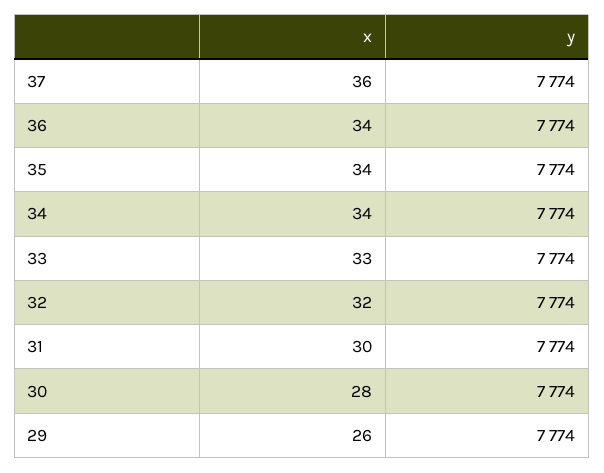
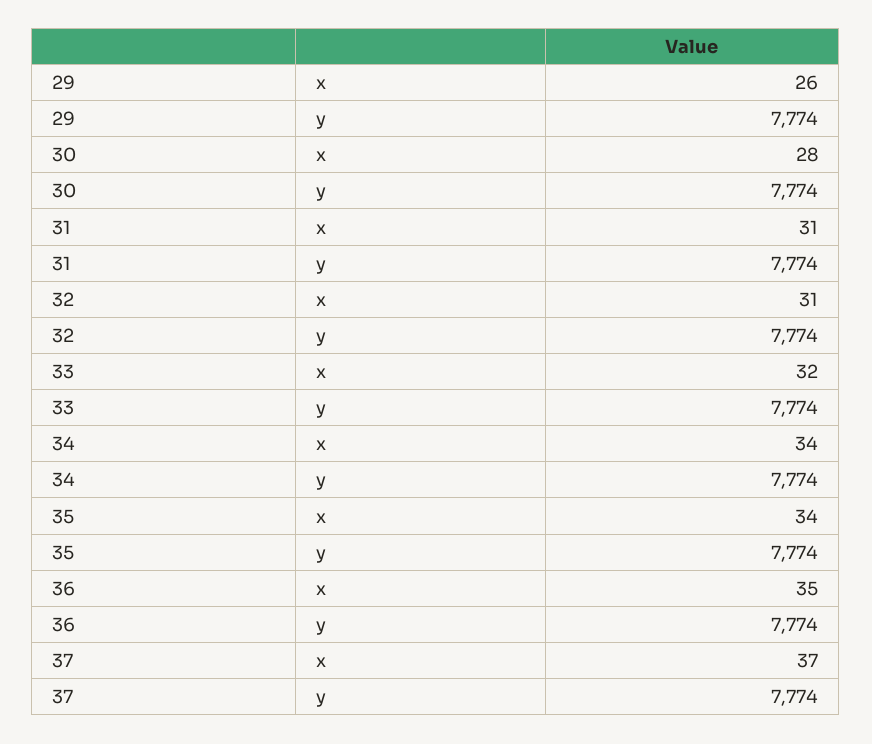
x, 37: 36 -> 37
x, 36: 34 -> 35
x, 33: 33 -> 32
x, 32: 32 -> 31
x, 31: 30 -> 31

